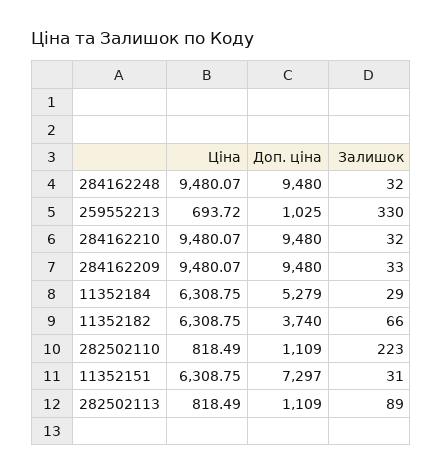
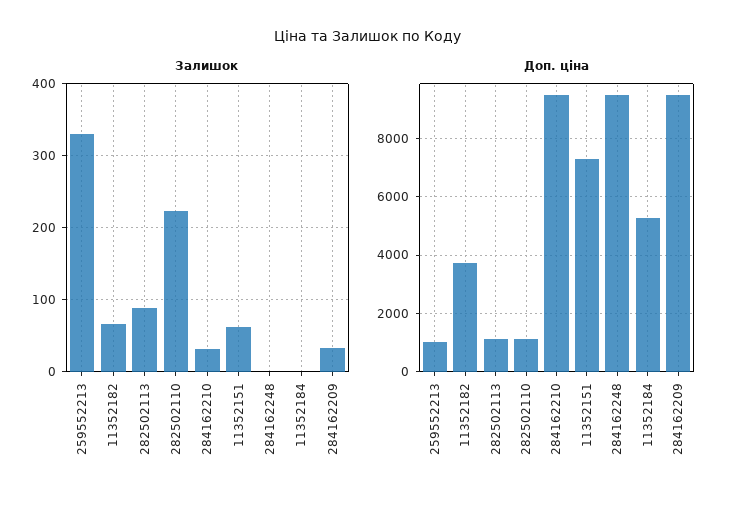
Ціна, 284162248: 9480.07 -> none
Залишок, 284162248: 32 -> 0
Ціна, 259552213: 693.72 -> none
Ціна, 284162210: 9480.07 -> none
Ціна, 284162209: 9480.07 -> none
Ціна, 11352184: 6308.75 -> none
Залишок, 11352184: 29 -> 0
Ціна, 11352182: 6308.75 -> none
Ціна, 282502110: 818.49 -> none
Ціна, 11352151: 6308.75 -> none
Залишок, 11352151: 31 -> 60
Ціна, 282502113: 818.49 -> none

